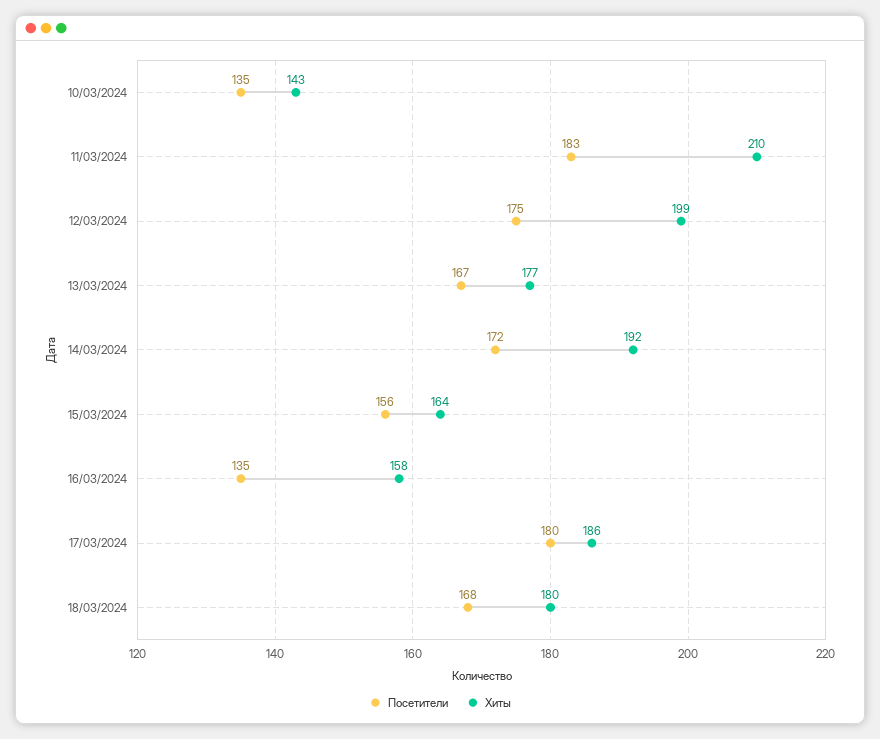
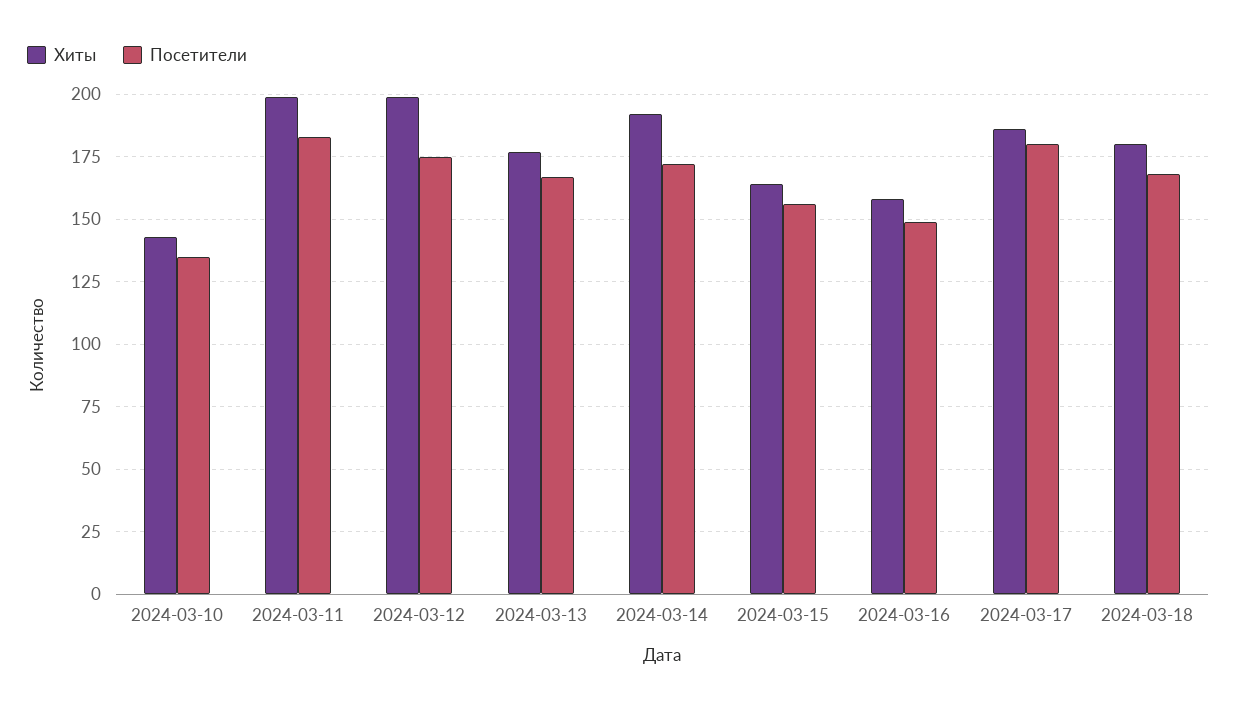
Хиты, 11/03/2024: 210 -> 200
Посетители, 16/03/2024: 135 -> 150

